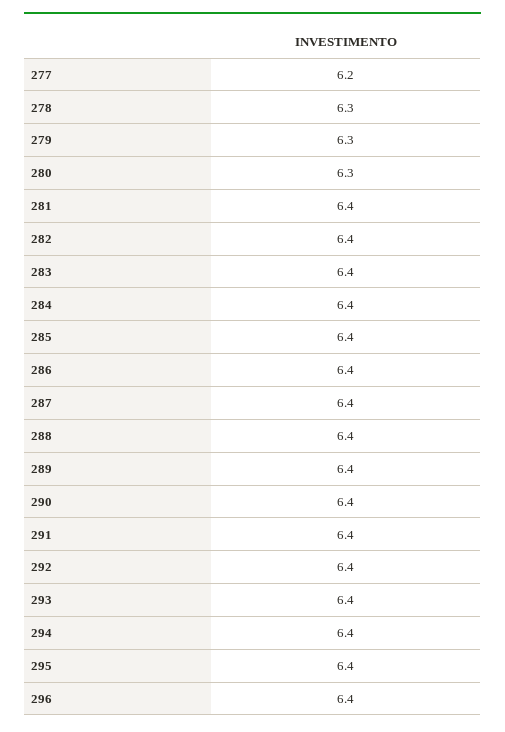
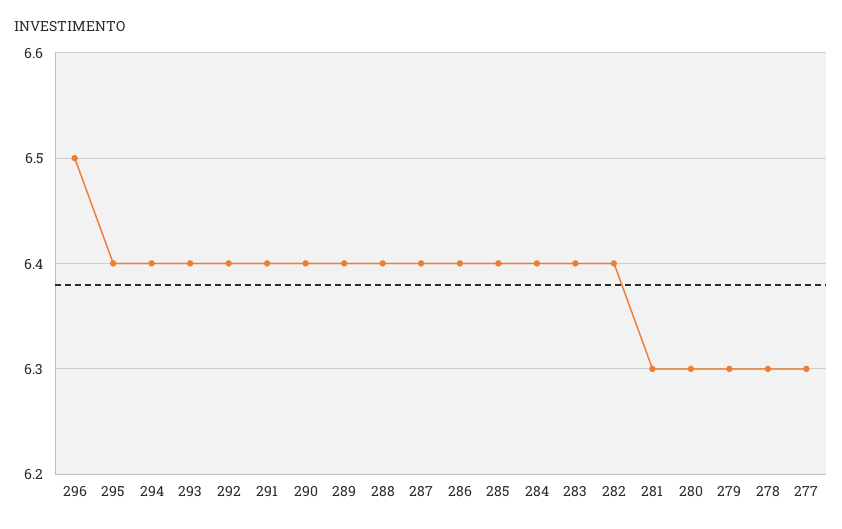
277: 6.2 -> 6.3
281: 6.4 -> 6.3
296: 6.4 -> 6.5

